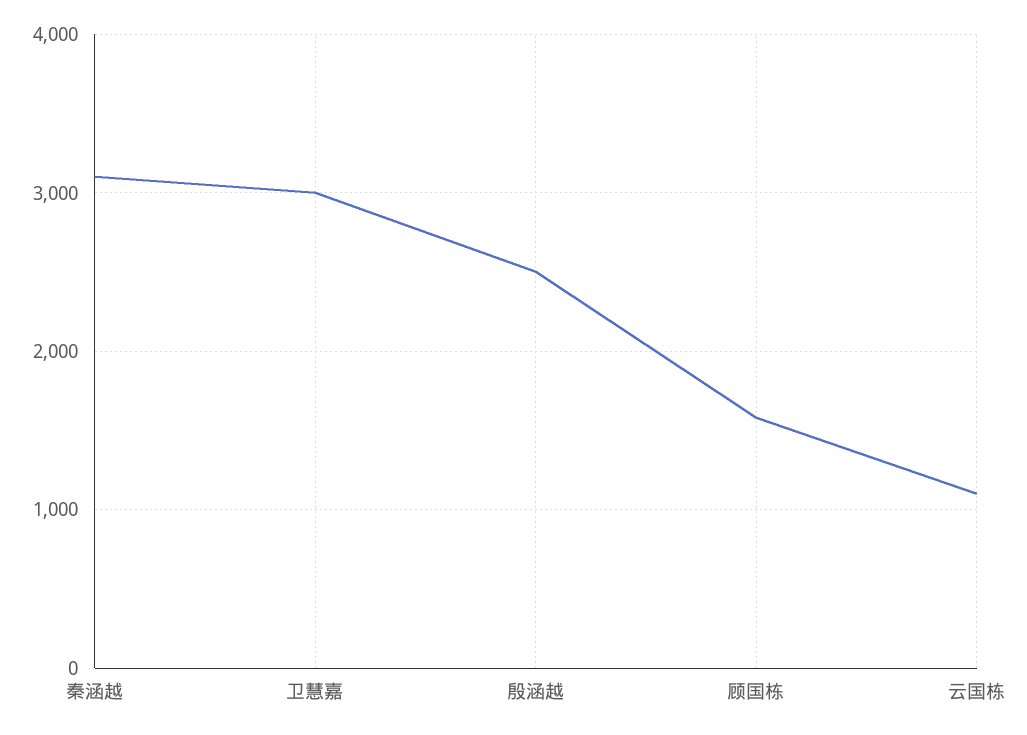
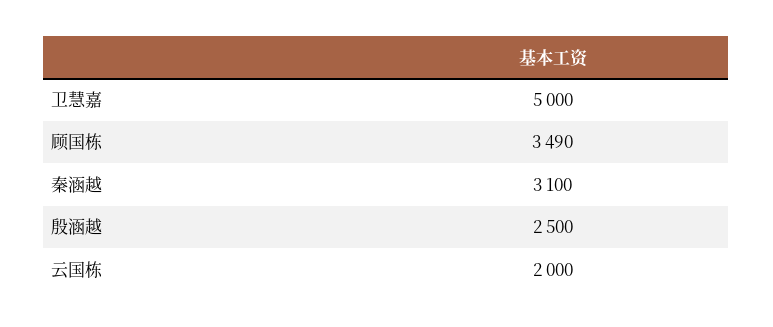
卫慧嘉: 3000 -> 5000
顾国栋: 1600 -> 3490
云国栋: 1100 -> 2000

